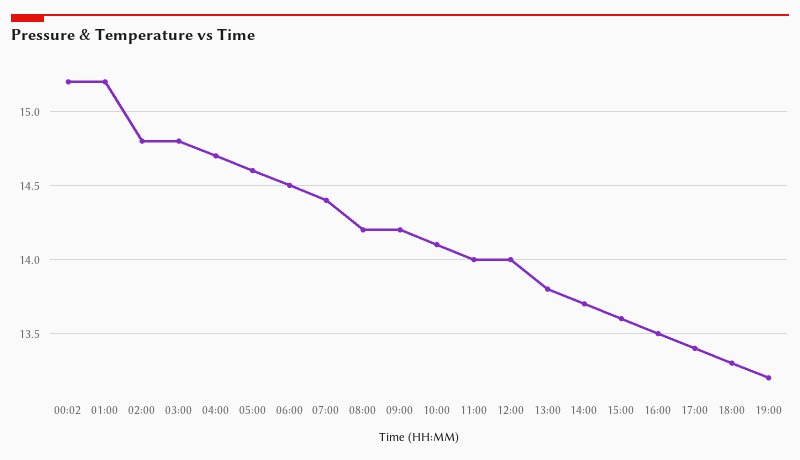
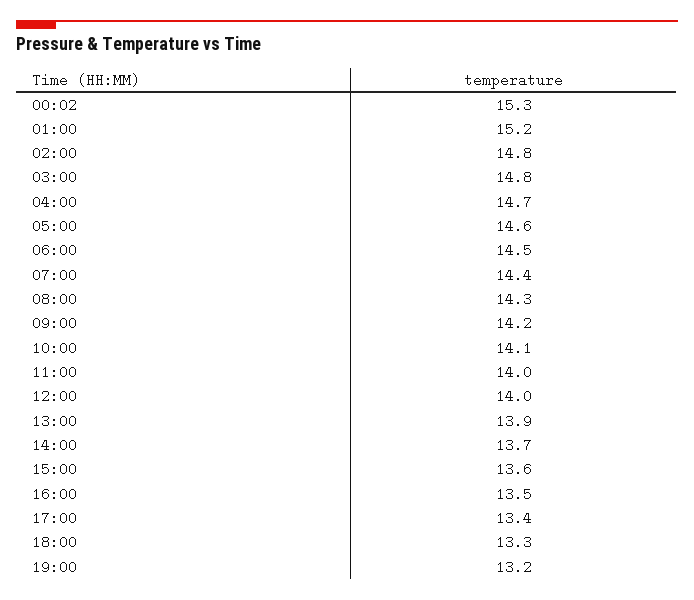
00:02: 15.2 -> 15.3
08:00: 14.2 -> 14.3
13:00: 13.8 -> 13.9

